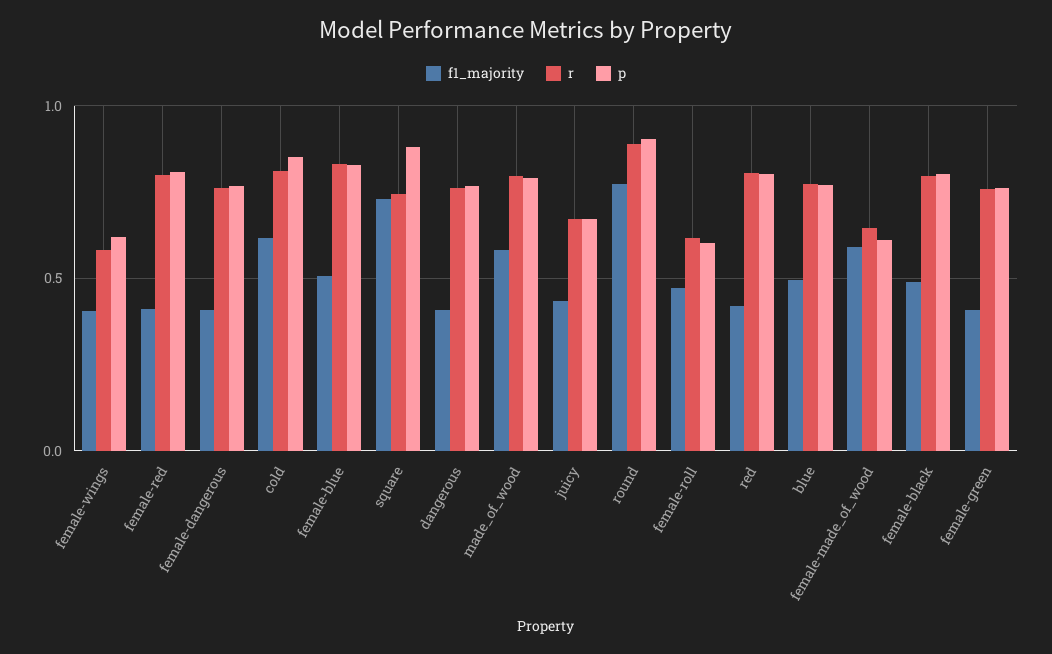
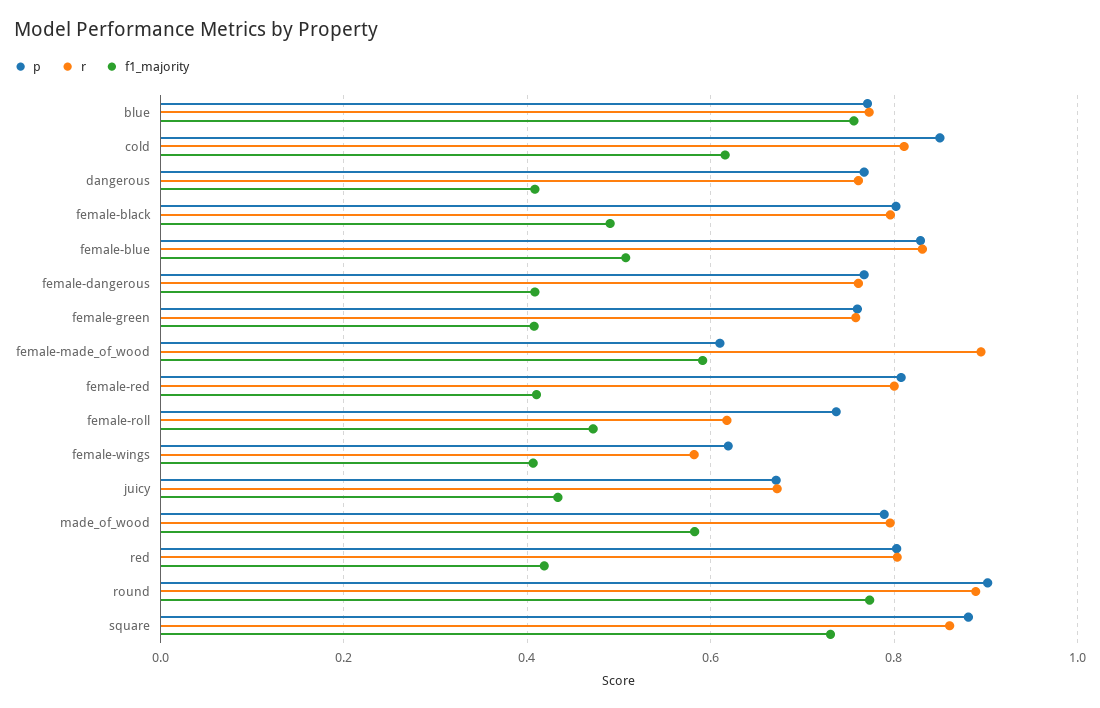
r, square: 0.75 -> 0.86
p, female-roll: 0.6 -> 0.74
f1_majority, blue: 0.5 -> 0.76
r, female-made_of_wood: 0.65 -> 0.9

